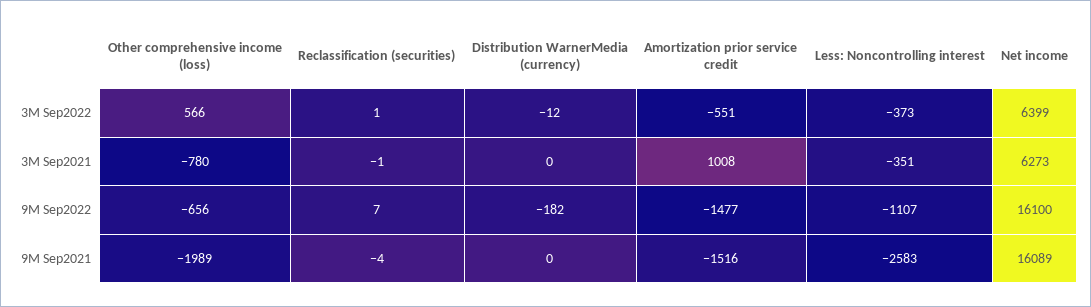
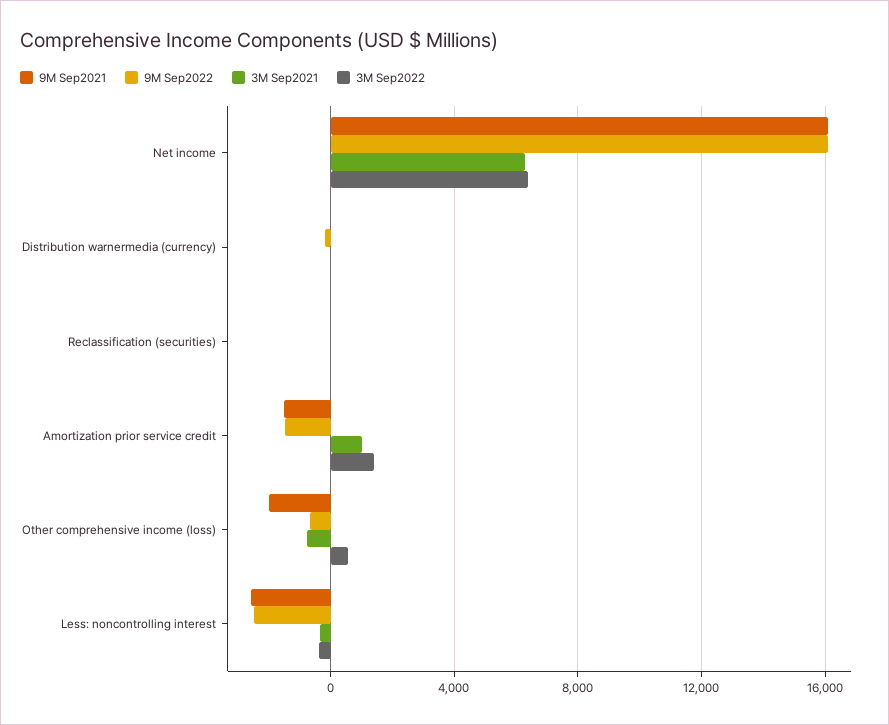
3M Sep2022, Amortization prior service credit: -551 -> 1500
9M Sep2022, Less: Noncontrolling interest: -1107 -> -2500

